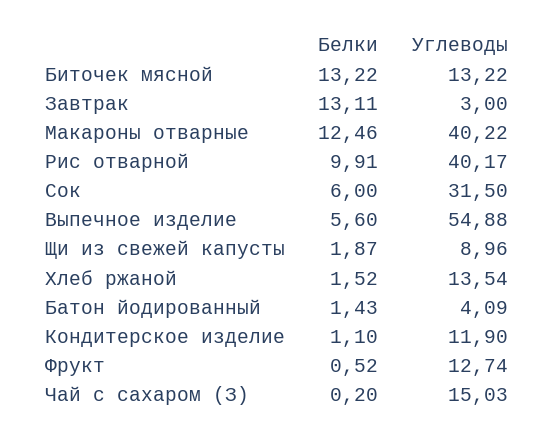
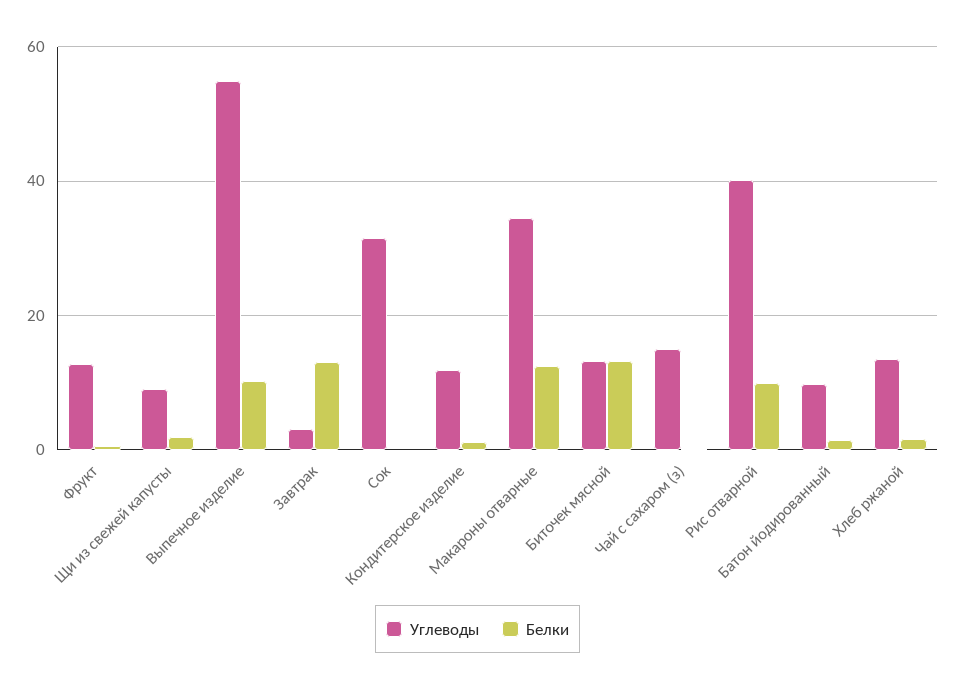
Углеводы, Макароны отварные: 40.22 -> 34
Белки, Сок: 6 -> 0
Белки, Выпечное изделие: 5.6 -> 10
Углеводы, Батон йодированный: 4.09 -> 10

